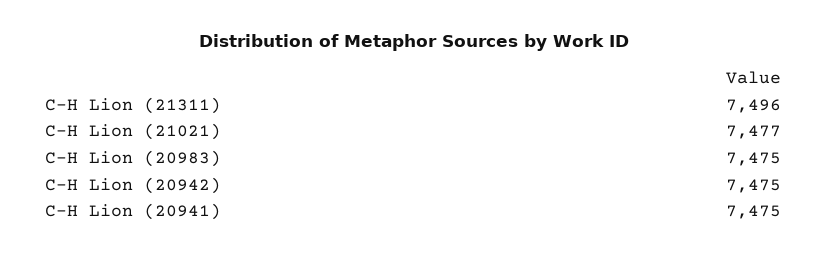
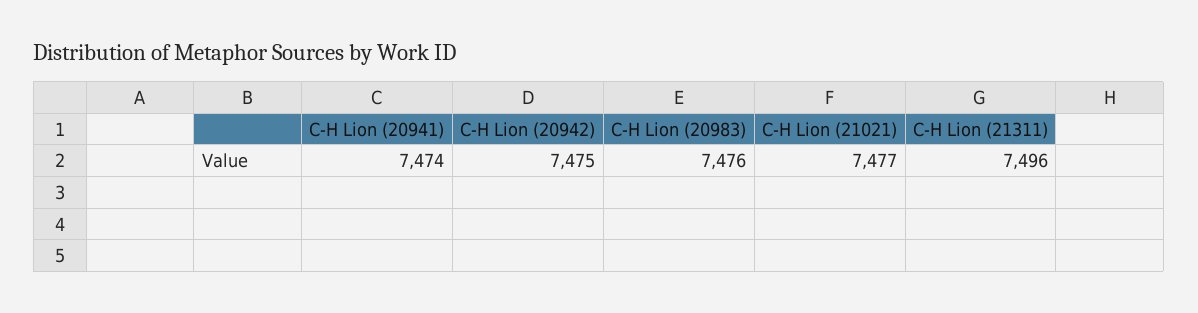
C-H Lion (20983): 7475 -> 7476
C-H Lion (20941): 7475 -> 7474

